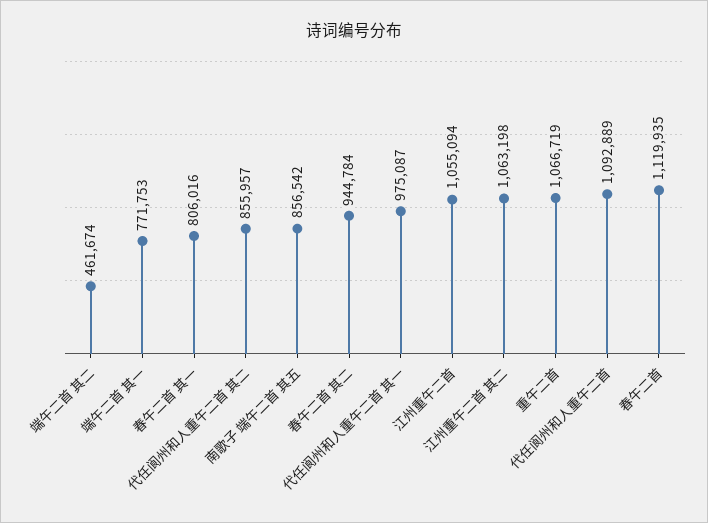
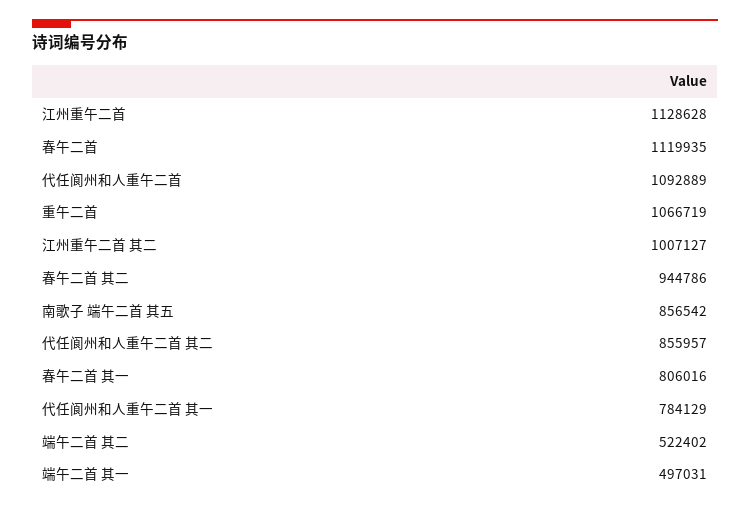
端午二首 其二: 461674 -> 522402
端午二首 其一: 771753 -> 497031
春午二首 其二: 944784 -> 944786
代任阆州和人重午二首 其一: 975087 -> 784129
江州重午二首: 1055094 -> 1128628
江州重午二首 其二: 1063198 -> 1007127

